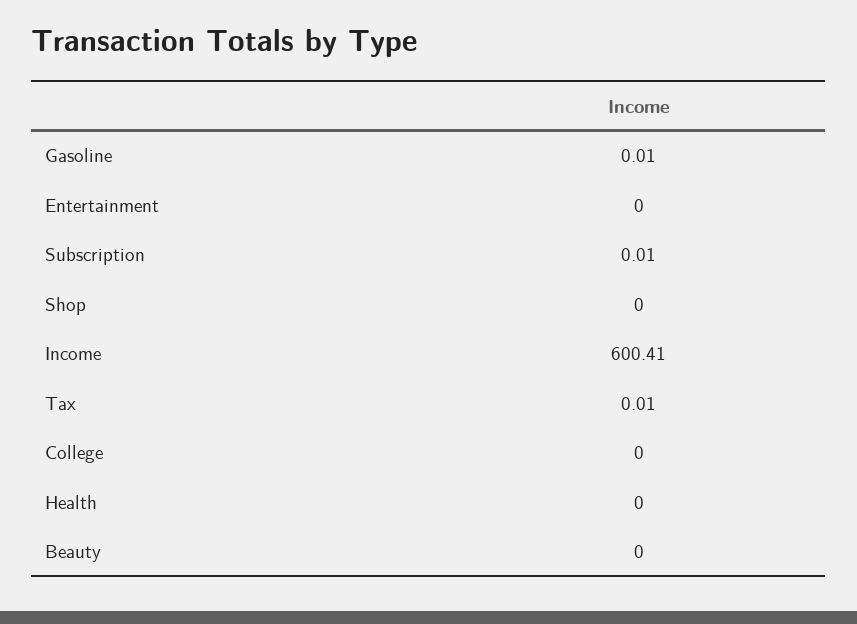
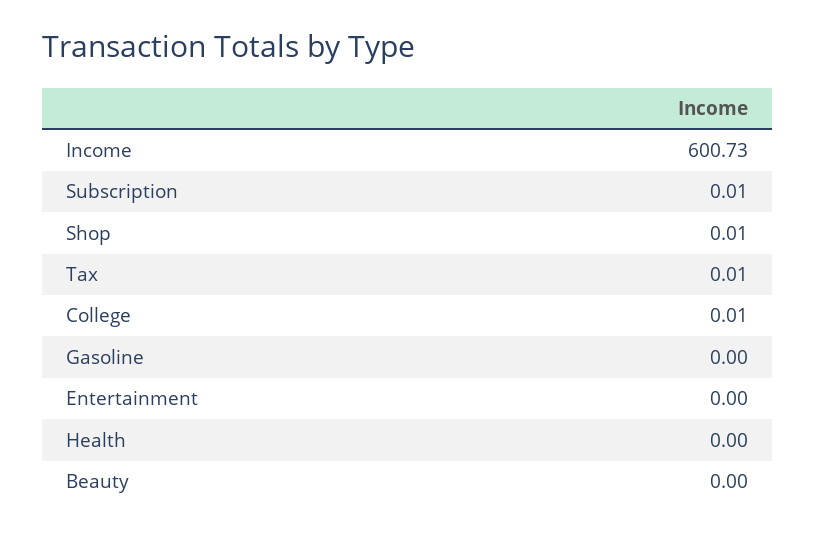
Gasoline: 0.01 -> 0
Shop: 0 -> 0.01
Income: 600.41 -> 600.73
College: 0 -> 0.01

